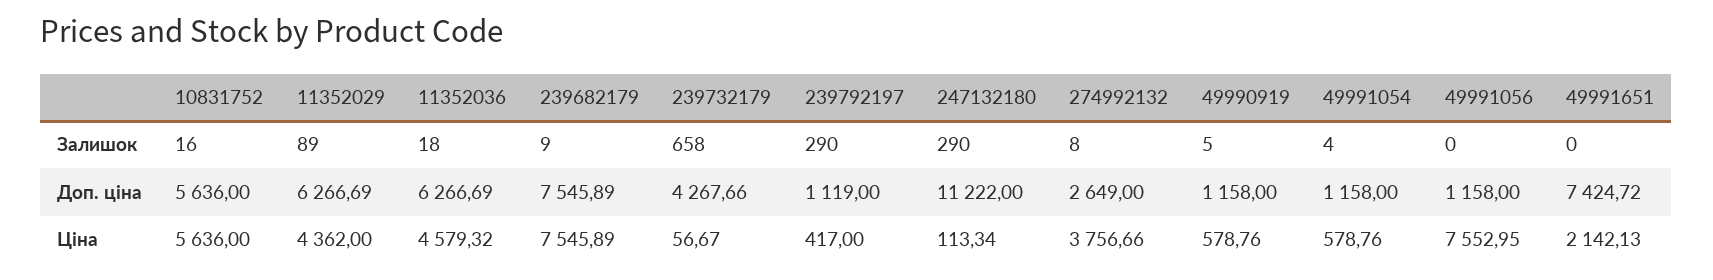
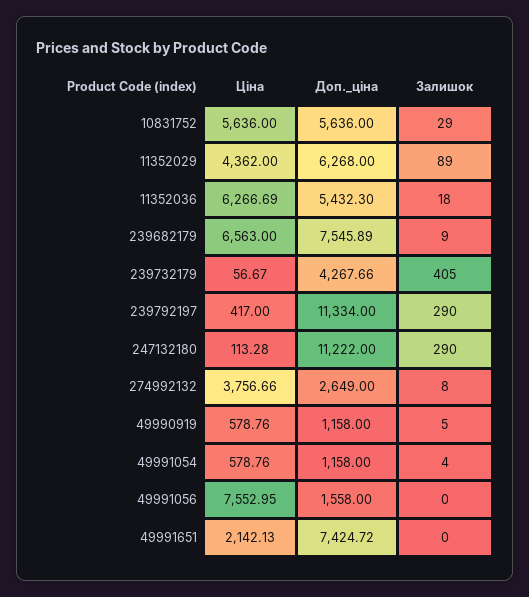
10831752, Залишок: 16 -> 29
239732179, Залишок: 658 -> 405
11352029, Доп. ціна: 6266.69 -> 6268
11352036, Доп. ціна: 6266.69 -> 5432.3
239792197, Доп. ціна: 1119 -> 11334
49991056, Доп. ціна: 1158 -> 1558
11352036, Ціна: 4579.32 -> 6266.69
239682179, Ціна: 7545.89 -> 6563
247132180, Ціна: 113.34 -> 113.28

